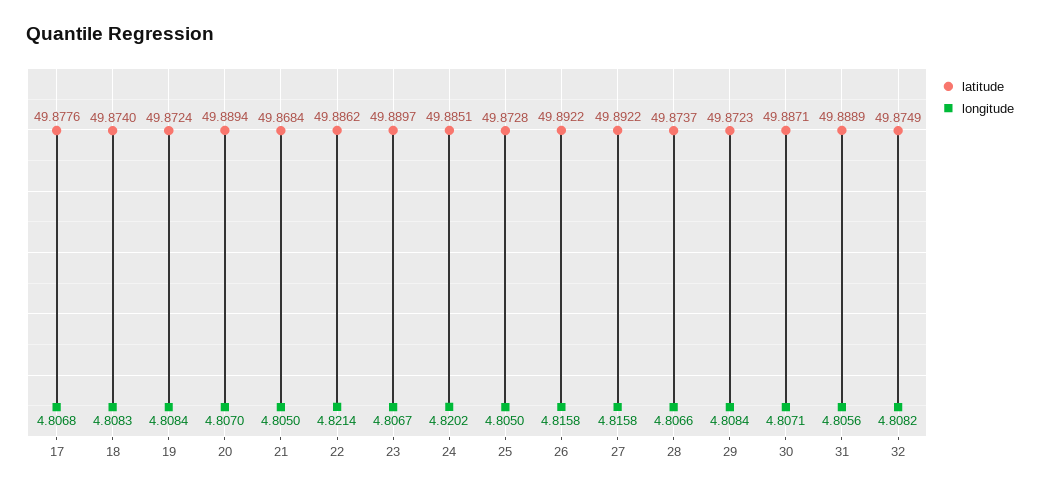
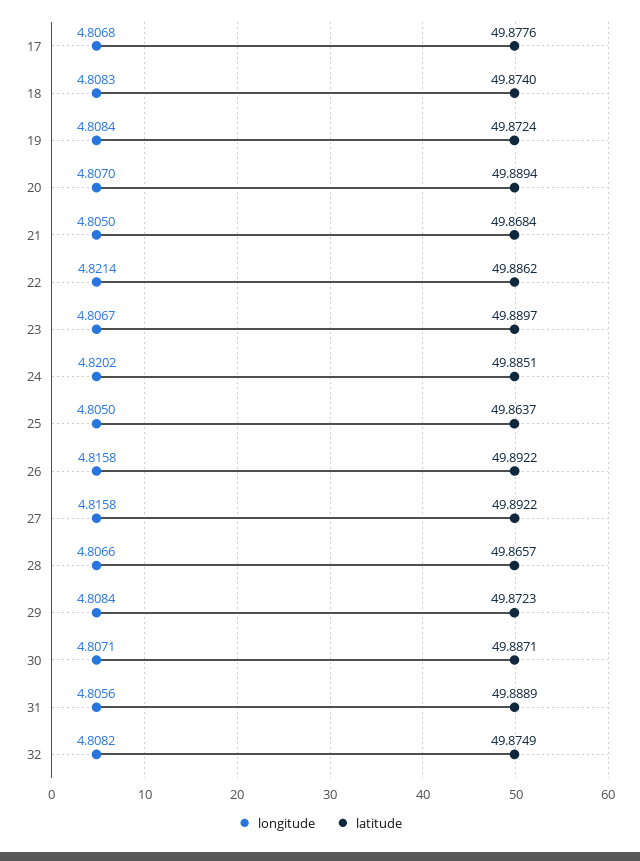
latitude, 25: 49.8728 -> 49.8637
latitude, 28: 49.8737 -> 49.8657

